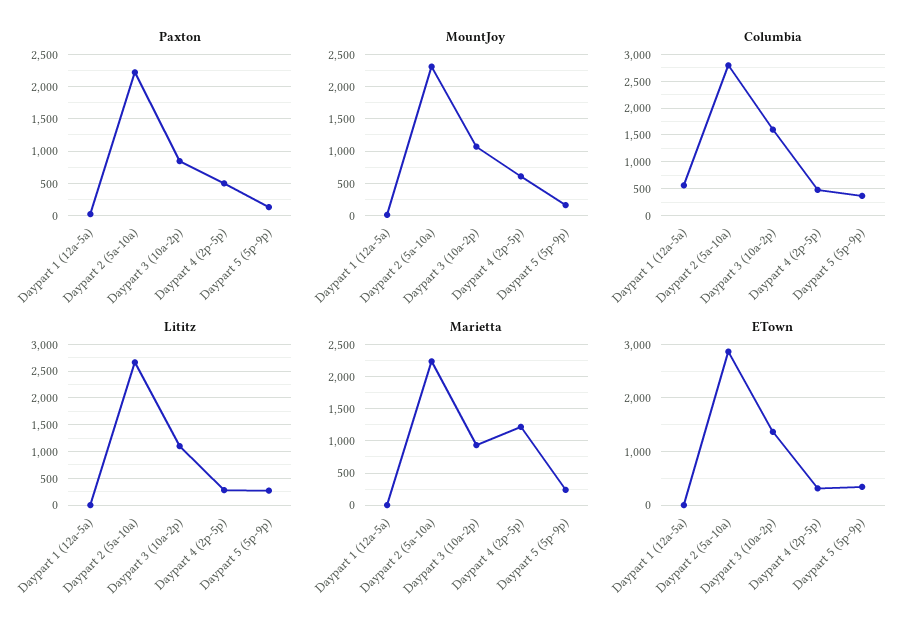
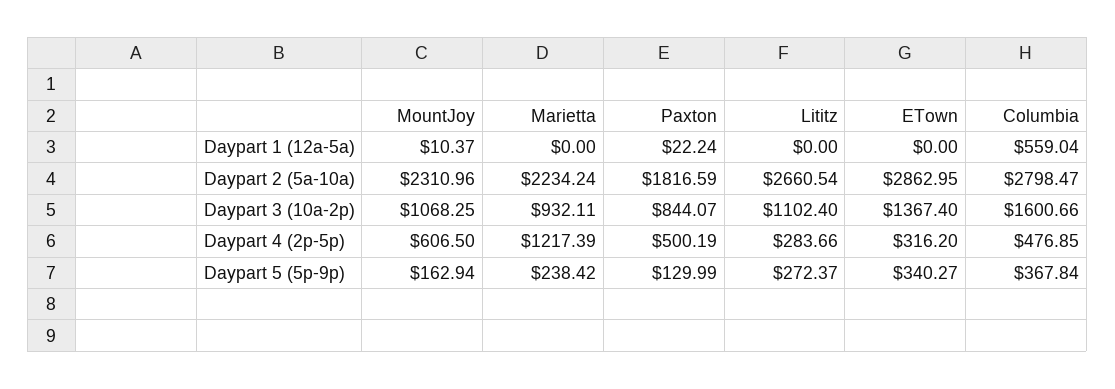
Paxton, Daypart 2 (5a-10a): 2200 -> 1816.59

